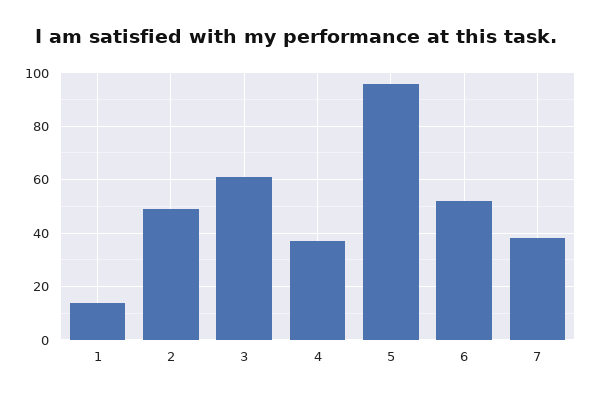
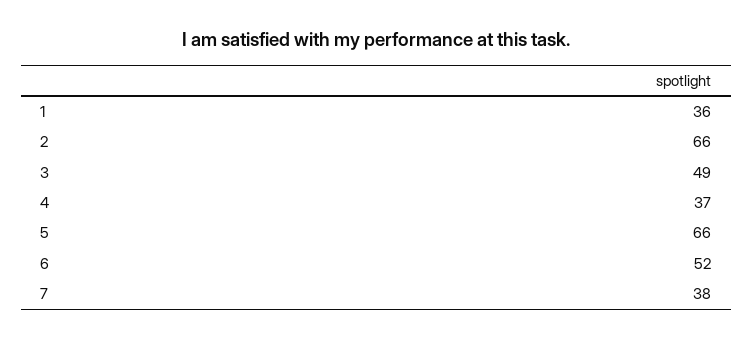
1: 15 -> 36
2: 50 -> 66
3: 60 -> 49
5: 95 -> 66

